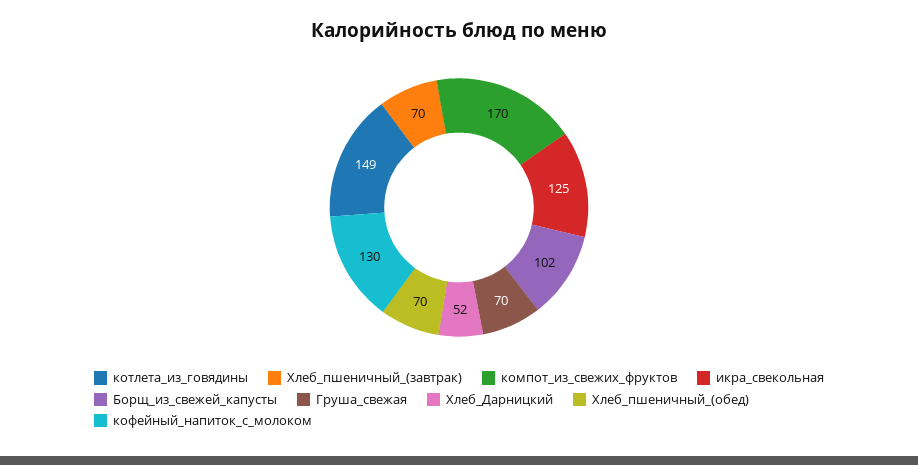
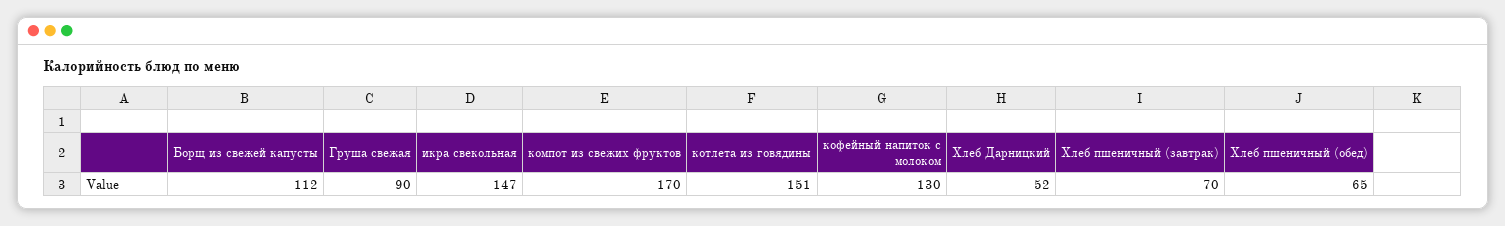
котлета_из_говядины: 149 -> 151
икра_свекольная: 125 -> 147
Борщ_из_свежей_капусты: 102 -> 112
Груша_свежая: 70 -> 90
Хлеб_пшеничный_(обед): 70 -> 65

